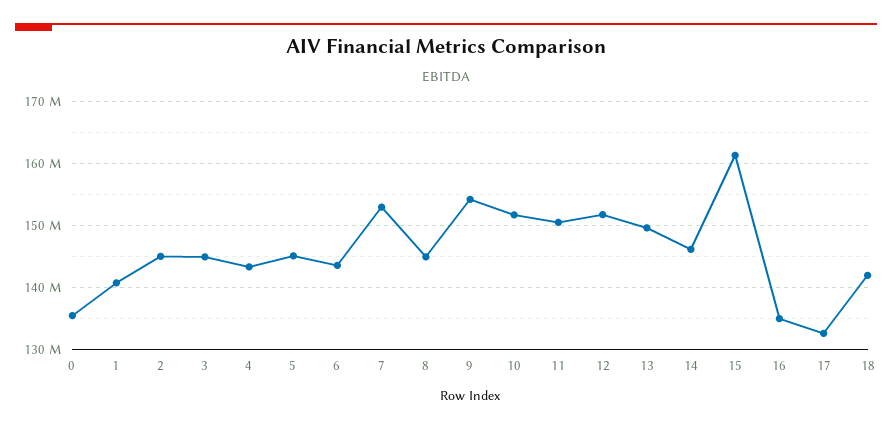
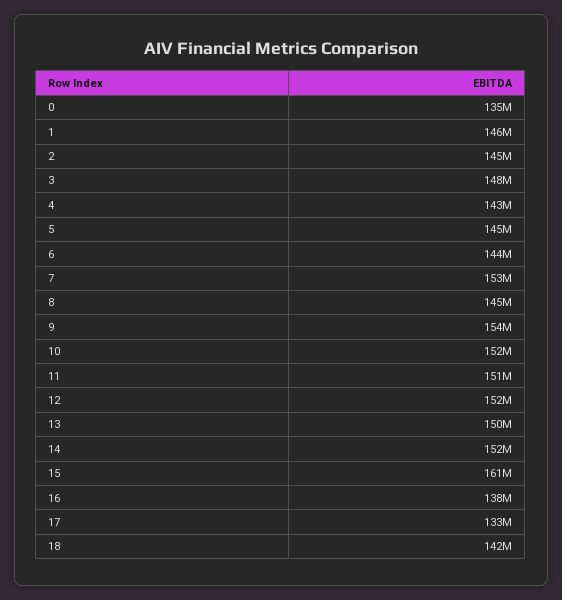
1: 141000000 -> 146000000
3: 145000000 -> 148000000
14: 146000000 -> 152000000
16: 135000000 -> 138000000

